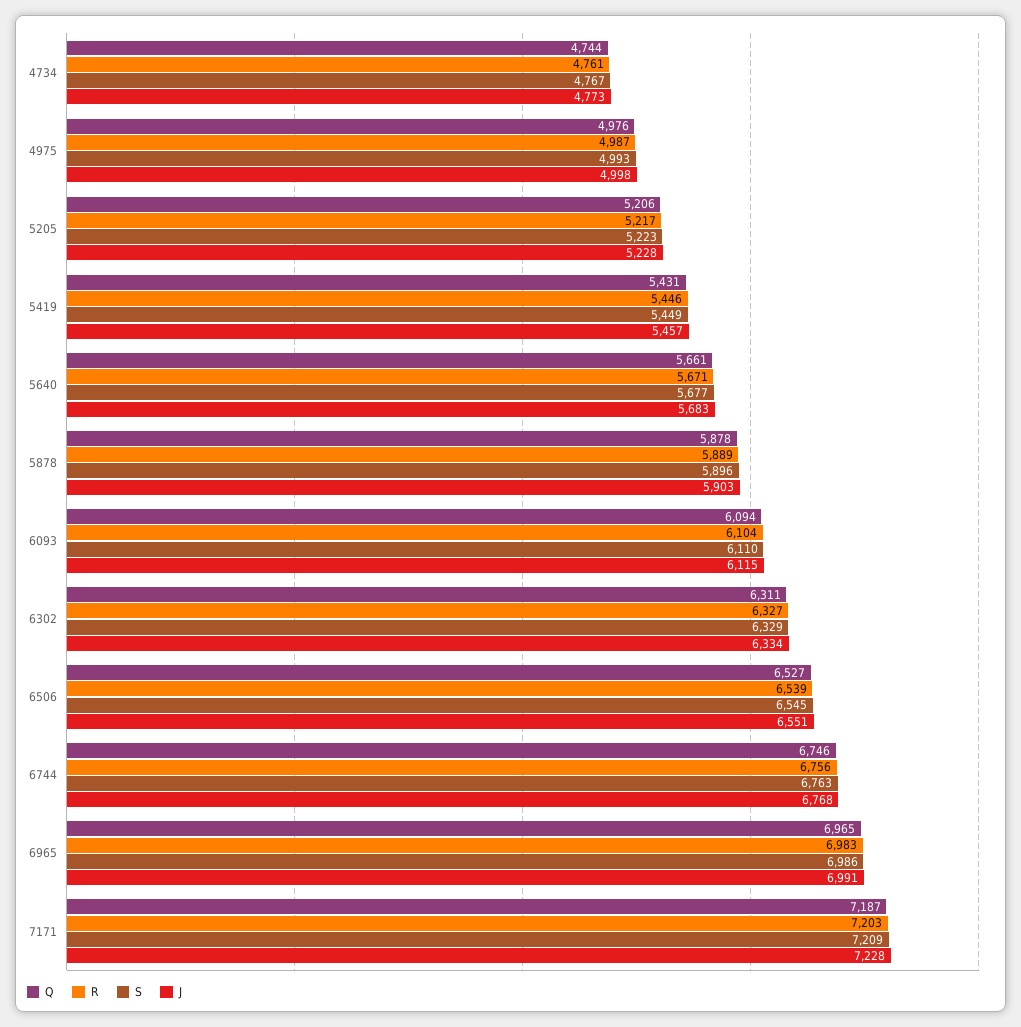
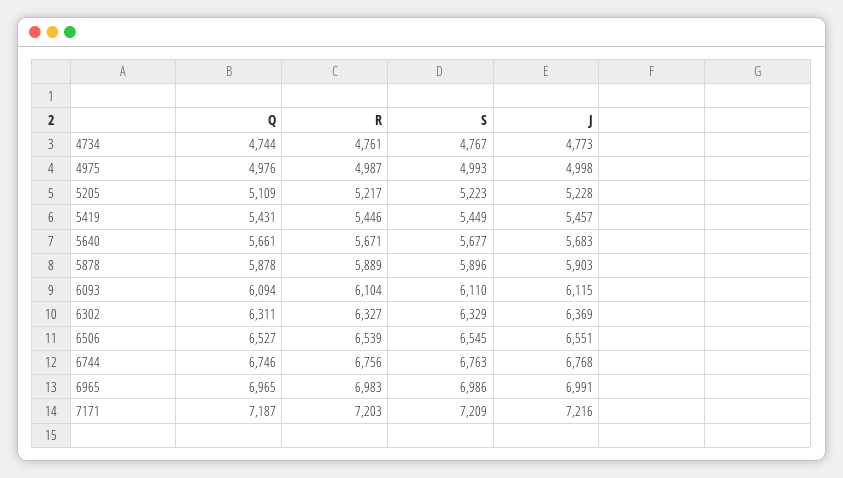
Q, 5205: 5206 -> 5109
J, 6302: 6334 -> 6369
J, 7171: 7228 -> 7216

